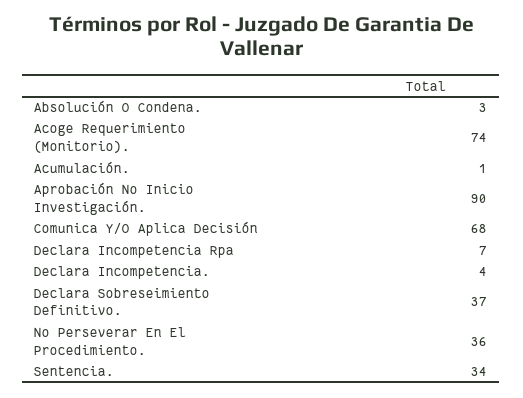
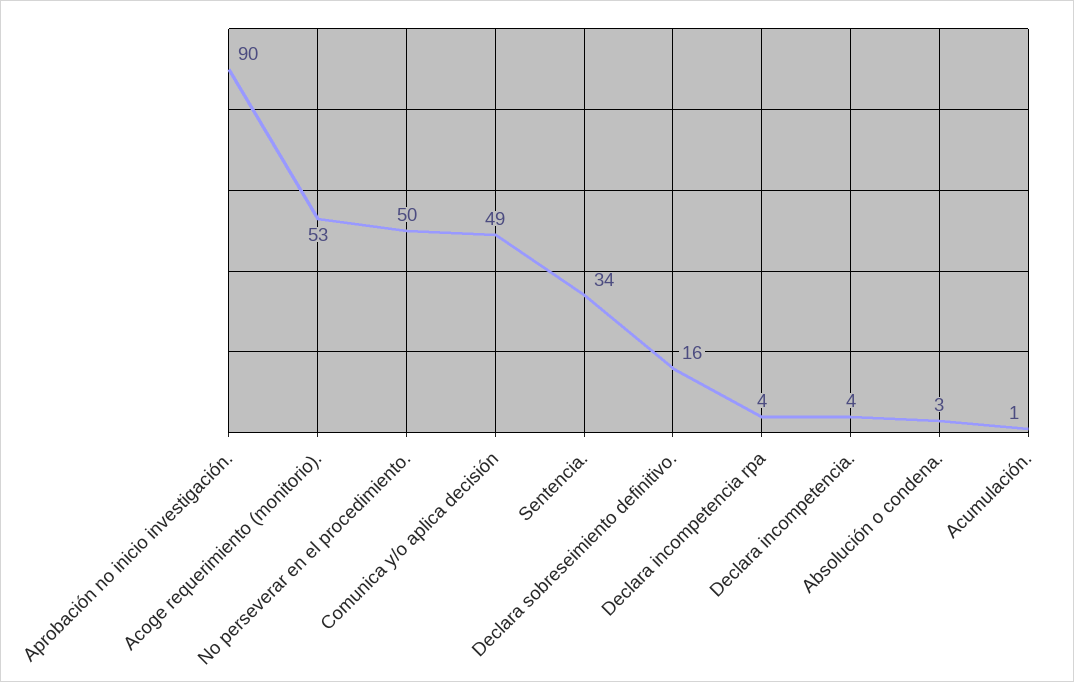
Acoge Requerimiento (Monitorio).: 74 -> 53
Comunica Y/O Aplica Decisión: 68 -> 49
Declara Incompetencia Rpa: 7 -> 4
Declara Sobreseimiento Definitivo.: 37 -> 16
No Perseverar En El Procedimiento.: 36 -> 50

